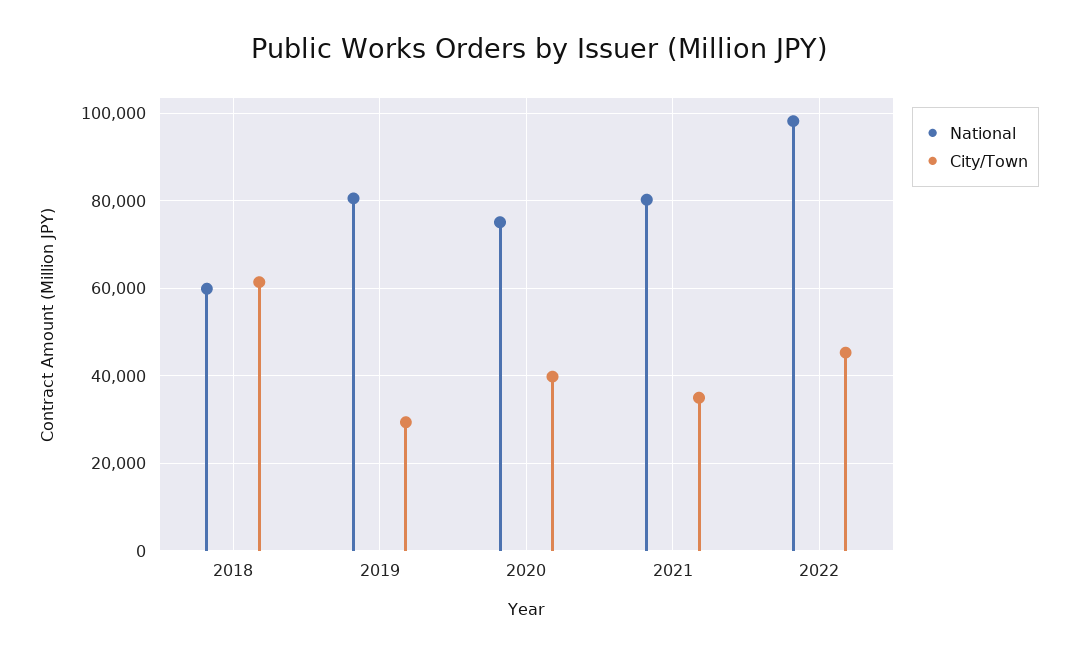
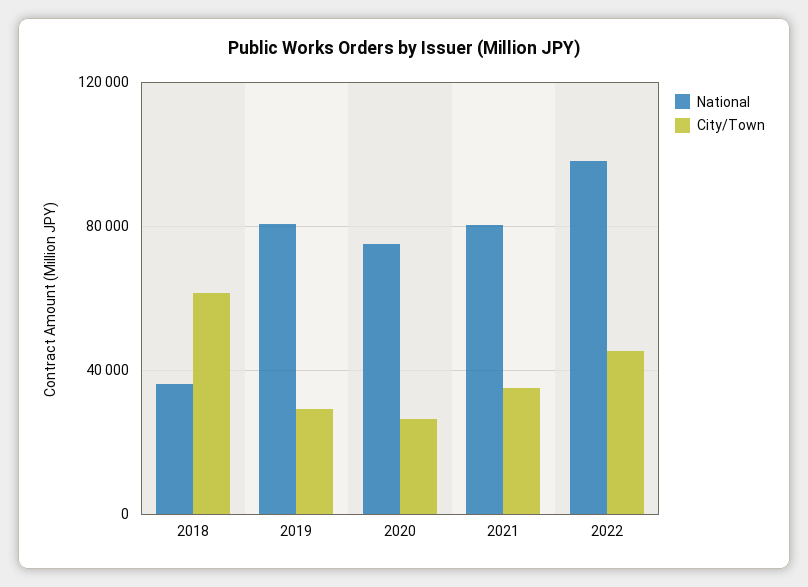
National, 2018: 60000 -> 35000
City/Town, 2020: 40000 -> 25000

